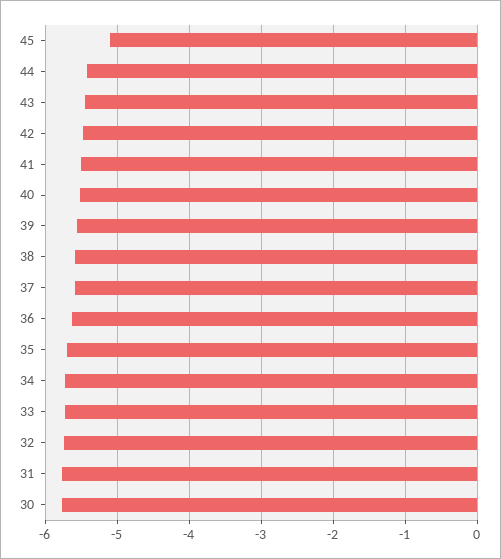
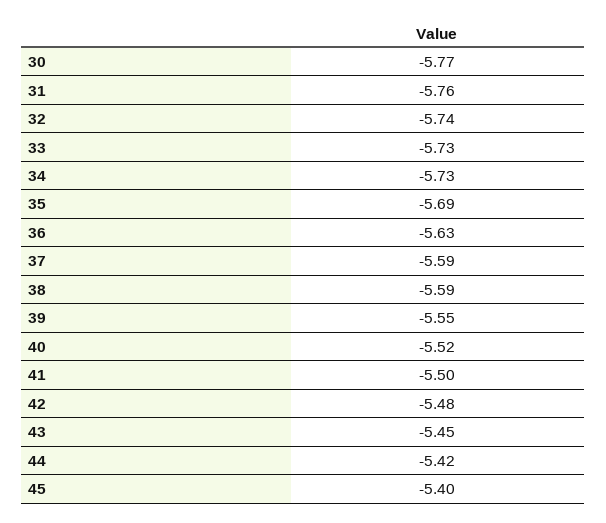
45: -5.1 -> -5.4

